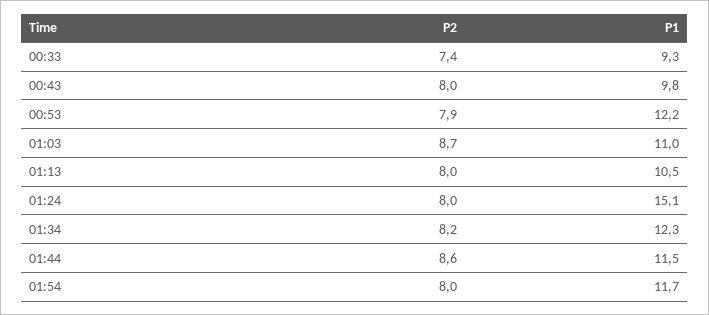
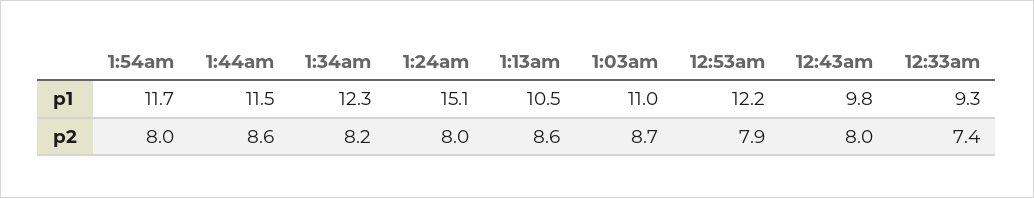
P2, 01:13: 8 -> 8.6

